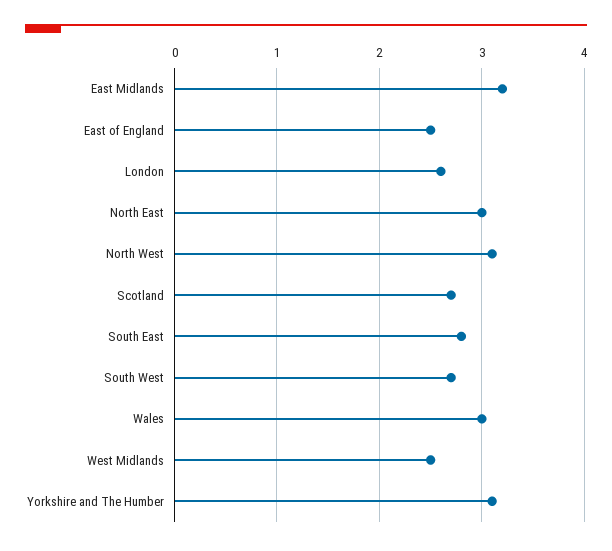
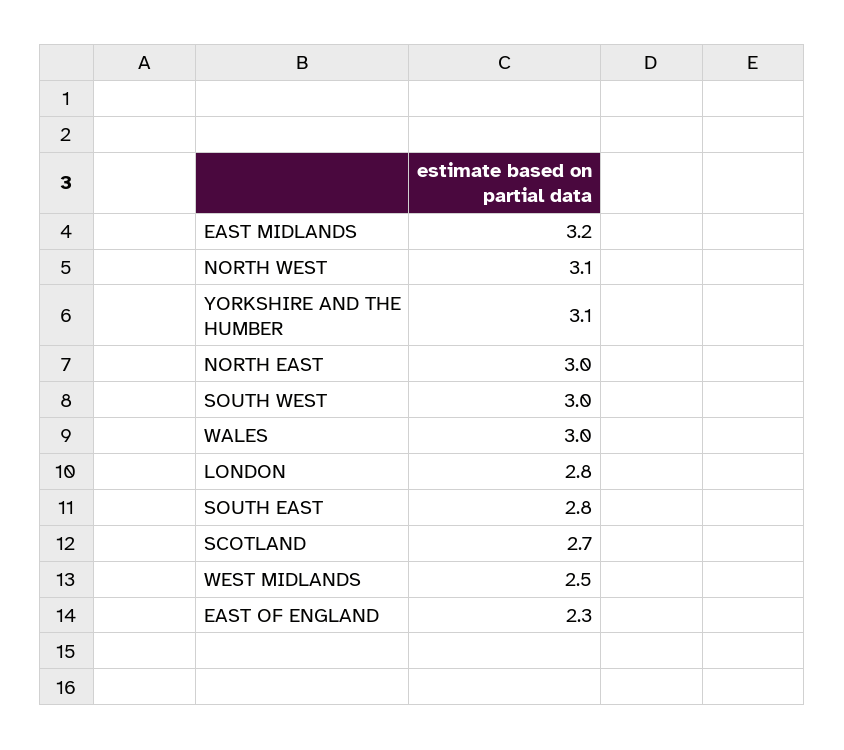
East of England: 2.5 -> 2.3
London: 2.6 -> 2.8
South West: 2.7 -> 3

